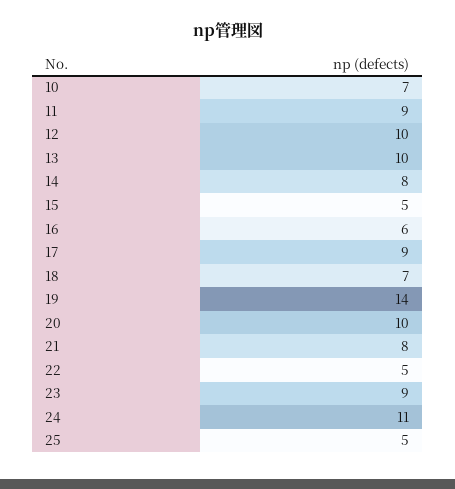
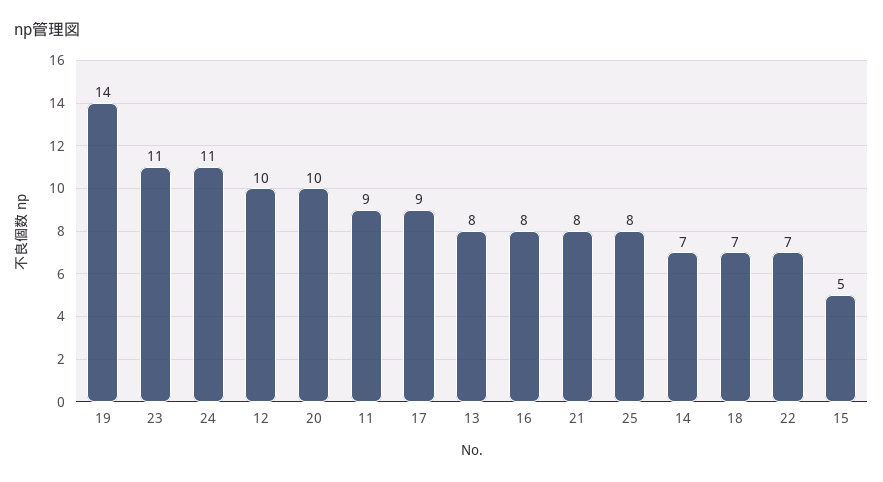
10: 7 -> none
13: 10 -> 8
14: 8 -> 7
16: 6 -> 8
22: 5 -> 7
23: 9 -> 11
25: 5 -> 8

